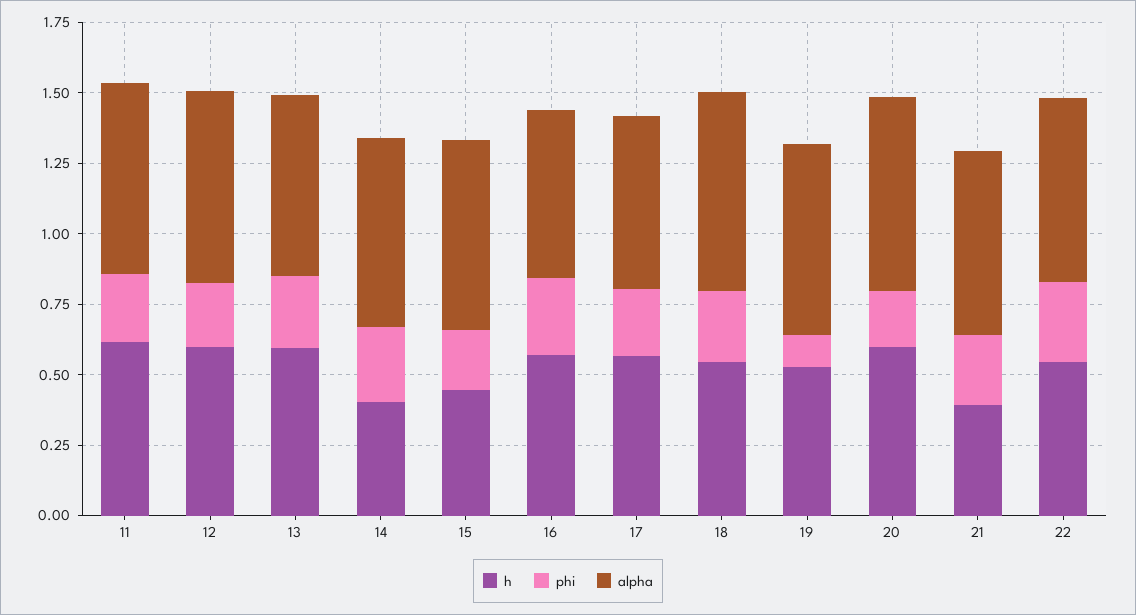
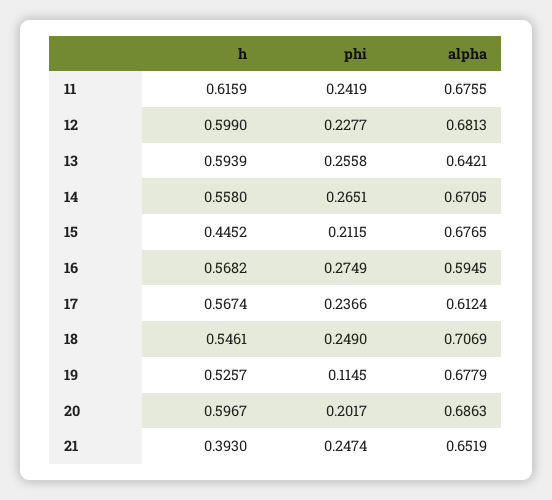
h, 14: 0.4 -> 0.558
h, 22: 0.55 -> none
phi, 22: 0.3 -> none
alpha, 22: 0.65 -> none

